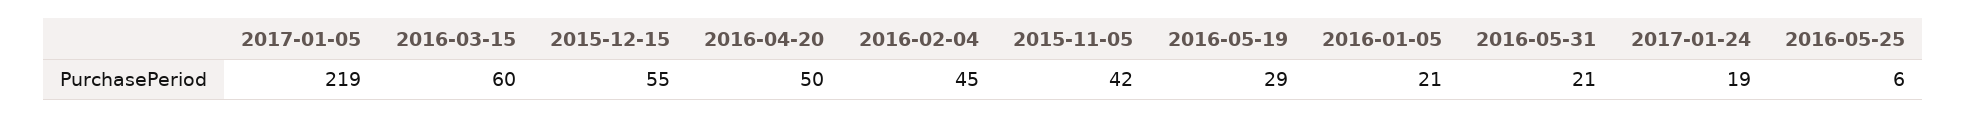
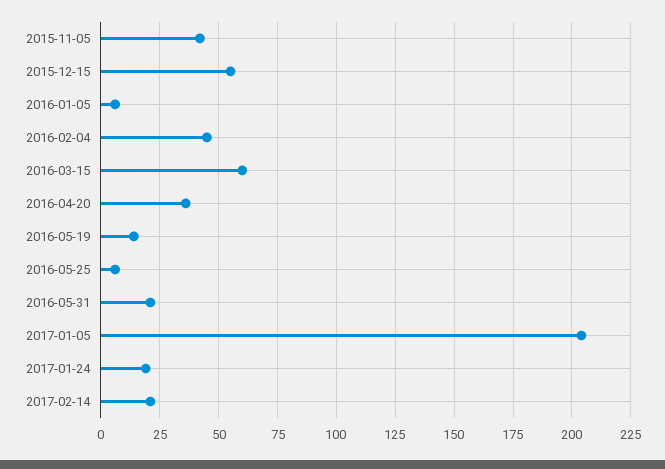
2017-01-05: 219 -> 205
2016-04-20: 50 -> 35
2016-05-19: 29 -> 15
2016-01-05: 21 -> 5
2017-02-14: none -> 20

